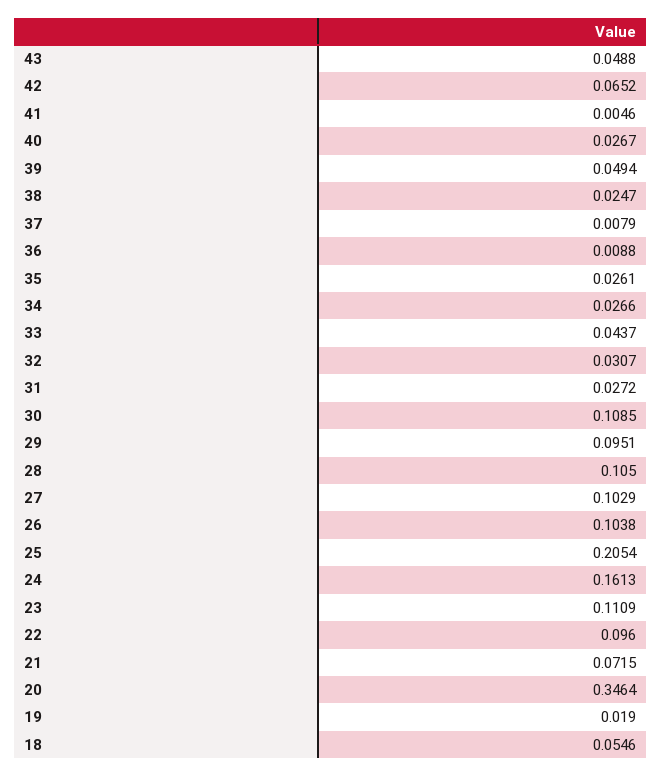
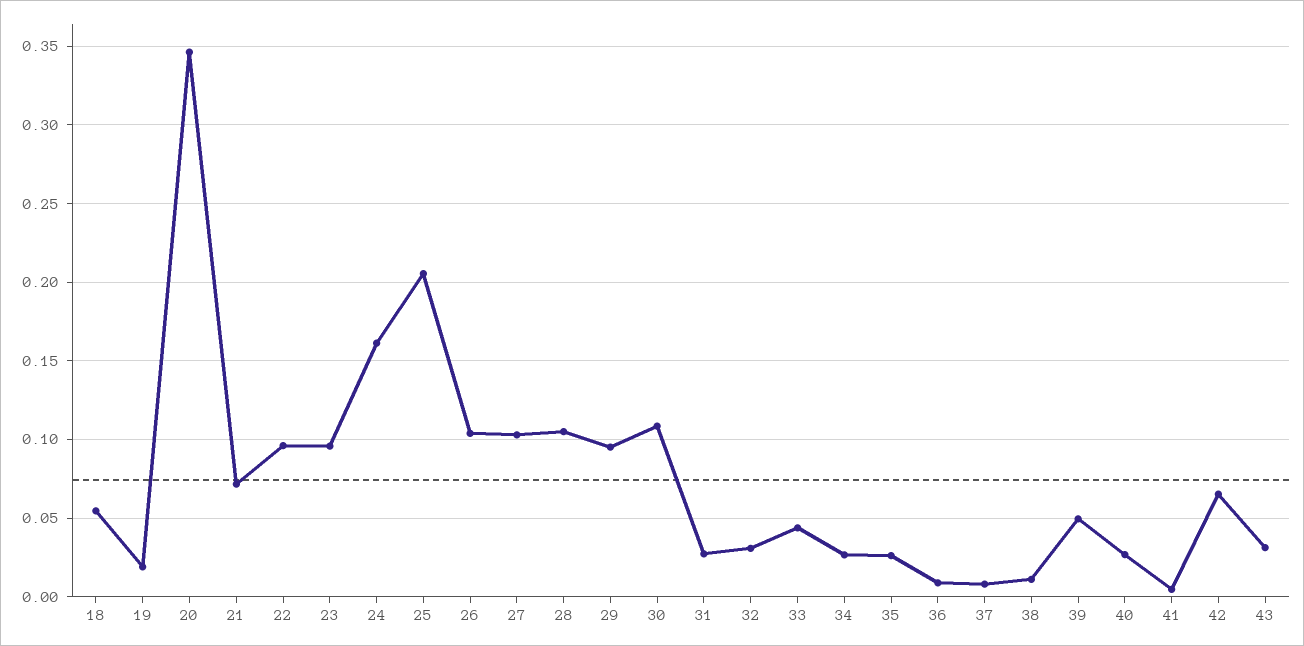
43: 0.0488 -> 0.03
38: 0.0247 -> 0.01
23: 0.1109 -> 0.095

